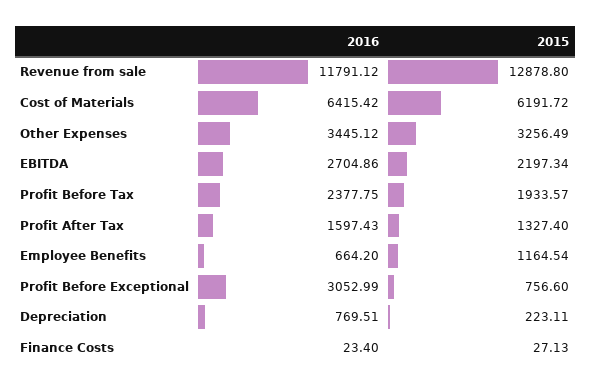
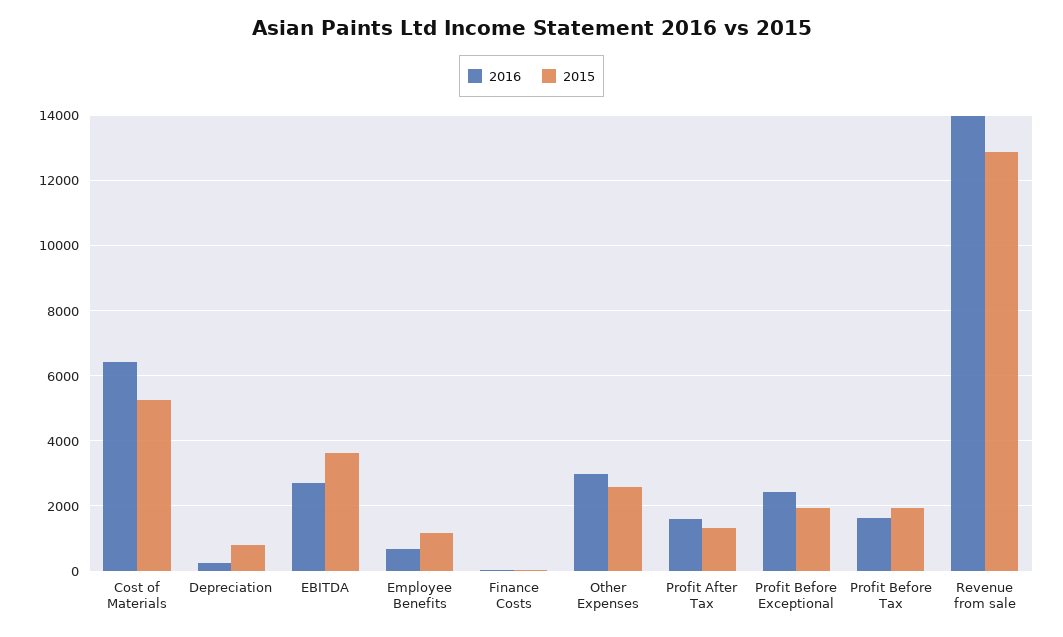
2016, Revenue from sale: 11791.12 -> 14000
2015, Cost of Materials: 6191.72 -> 5200
2016, Other Expenses: 3445.12 -> 3000
2015, Other Expenses: 3256.49 -> 2600
2015, EBITDA: 2197.34 -> 3600
2016, Profit Before Tax: 2377.75 -> 1600
2016, Profit Before Exceptional: 3052.99 -> 2400
2015, Profit Before Exceptional: 756.6 -> 2000
2016, Depreciation: 769.51 -> 200
2015, Depreciation: 223.11 -> 800

